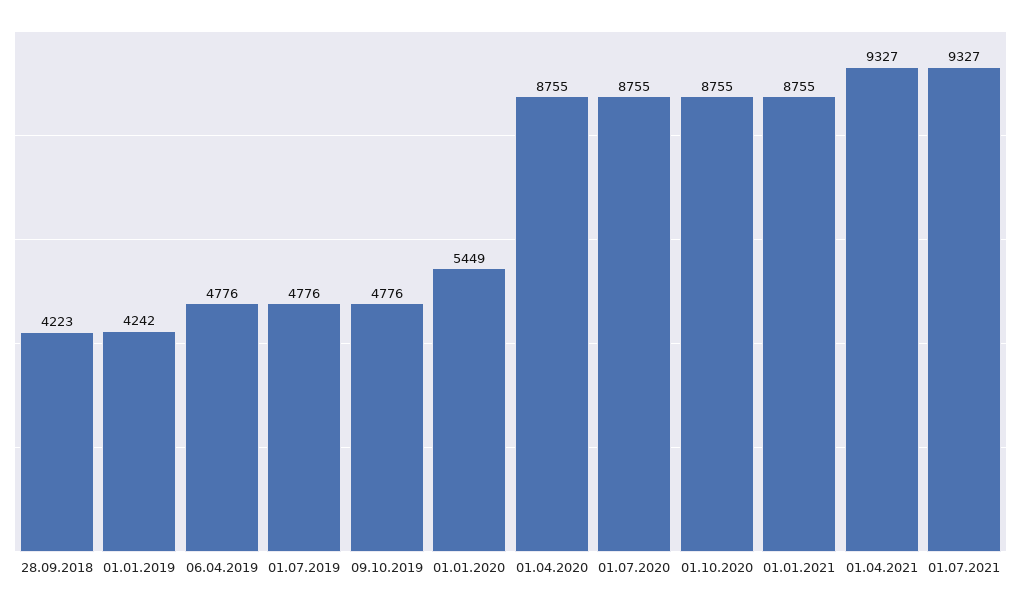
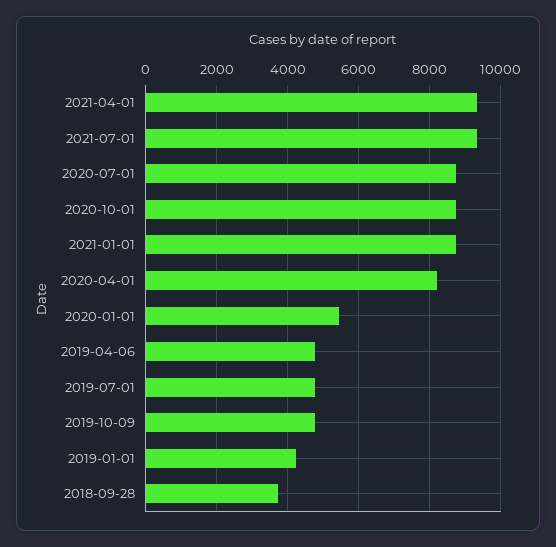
28.09.2018: 4223 -> 3800
01.04.2020: 8755 -> 8200

